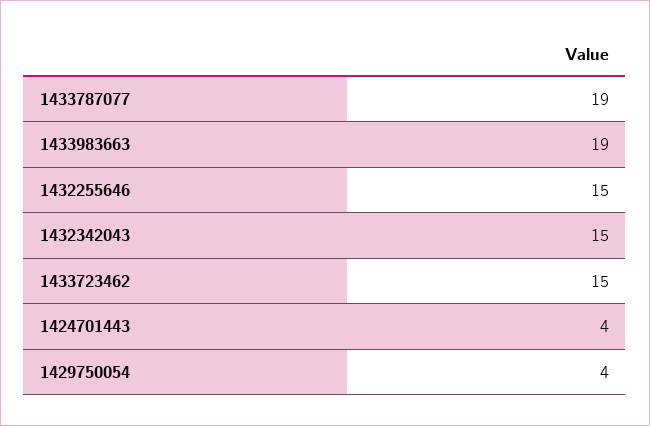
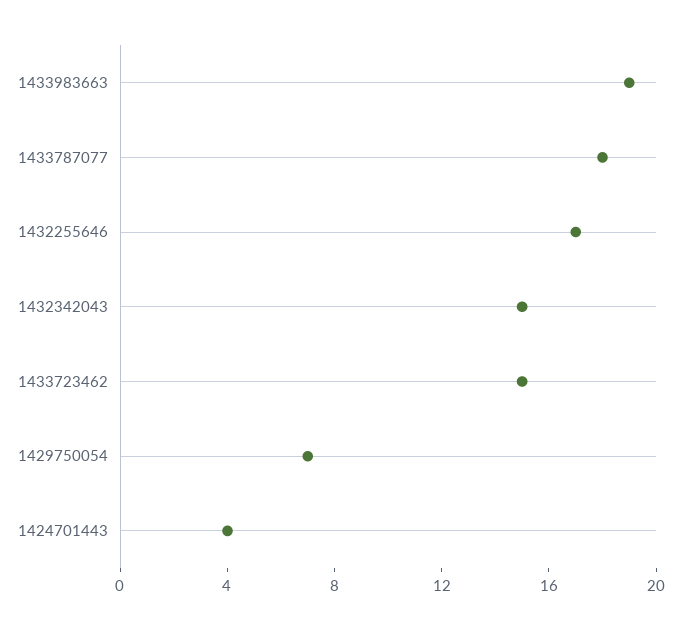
1433787077: 19 -> 18
1432255646: 15 -> 17
1429750054: 4 -> 7

